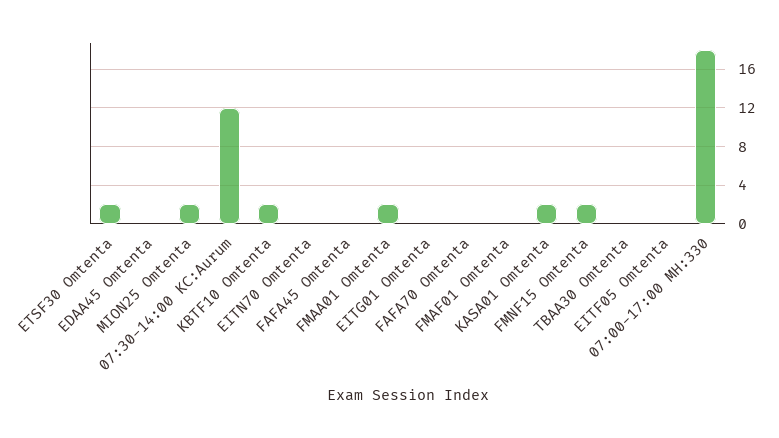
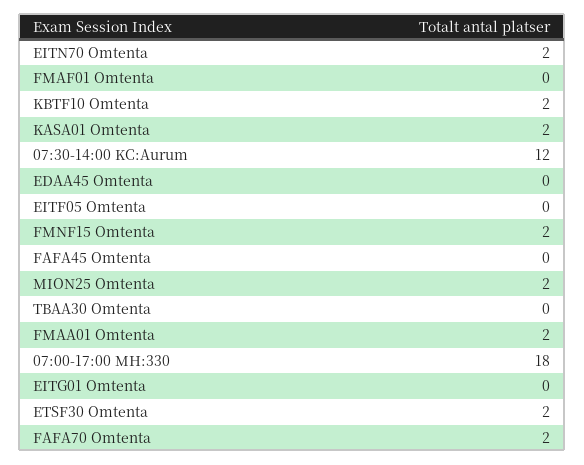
EITN70 Omtenta: 0 -> 2
FAFA70 Omtenta: 0 -> 2

